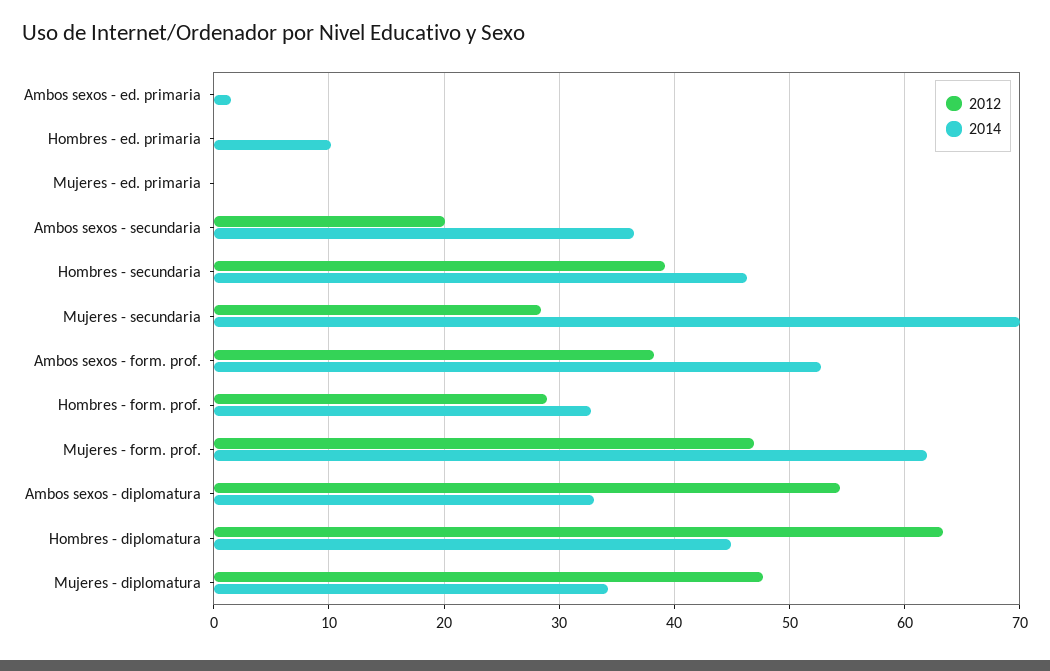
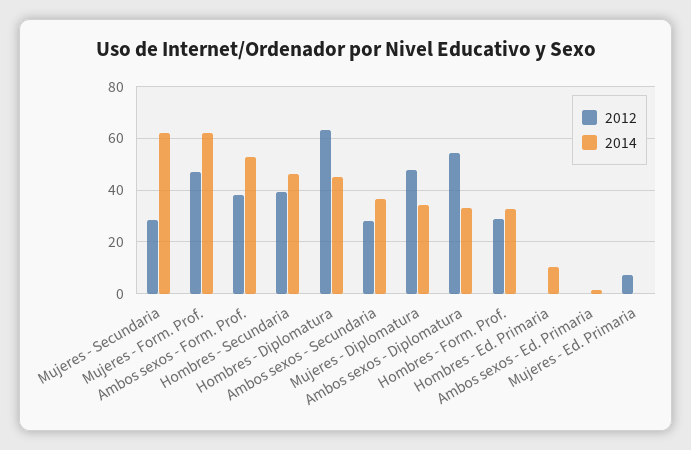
2012, Mujeres - ed. primaria: 0 -> 7.5
2012, Ambos sexos - secundaria: 20 -> 27.5
2014, Mujeres - secundaria: 70 -> 62.5

